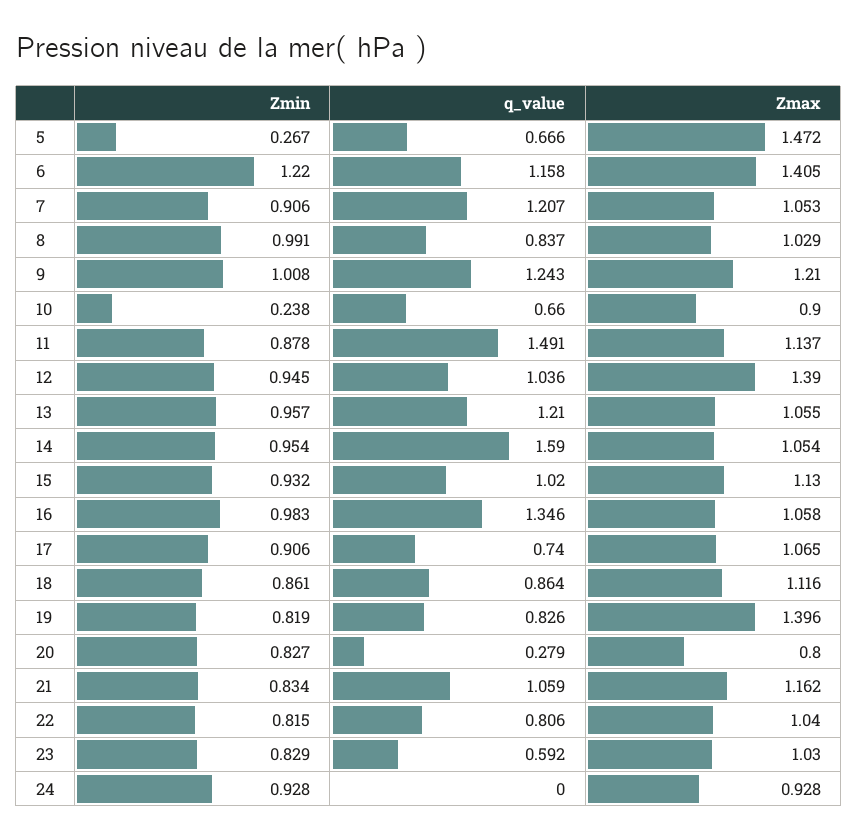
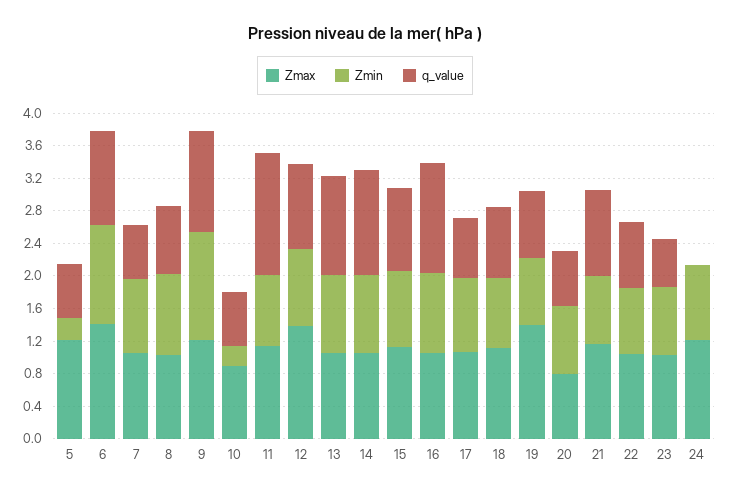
Zmax, 5: 1.472 -> 1.2
q_value, 7: 1.207 -> 0.7
Zmin, 9: 1.008 -> 1.3
q_value, 14: 1.59 -> 1.3
q_value, 20: 0.279 -> 0.7
Zmax, 24: 0.928 -> 1.2

